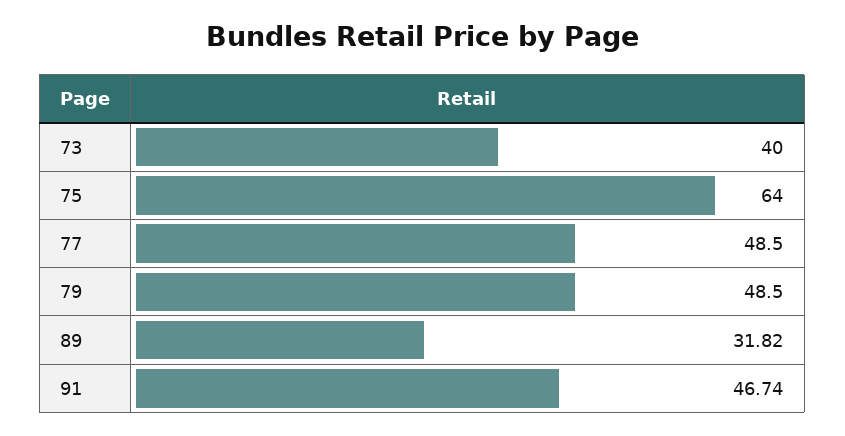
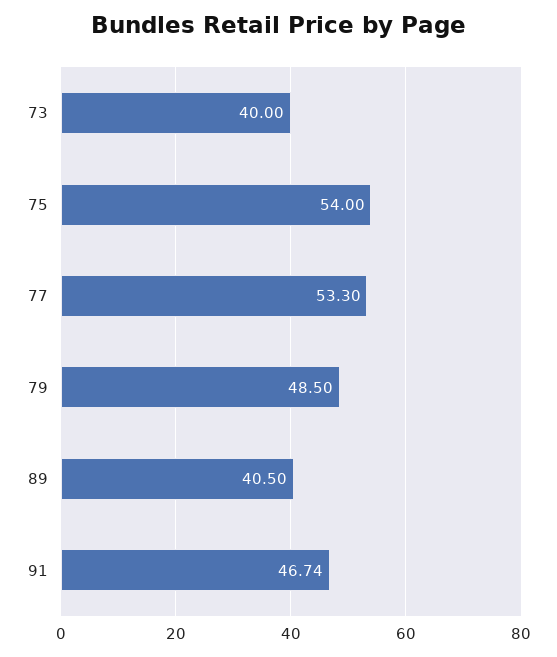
75: 64 -> 54
77: 48.5 -> 53.3
89: 31.82 -> 40.5

